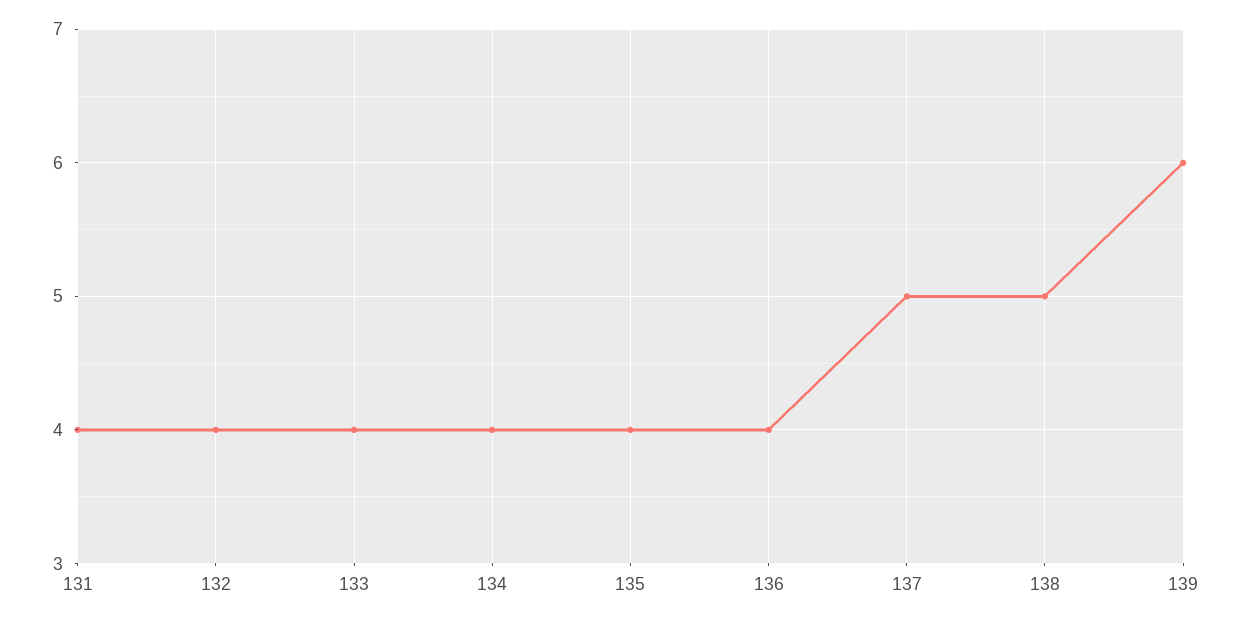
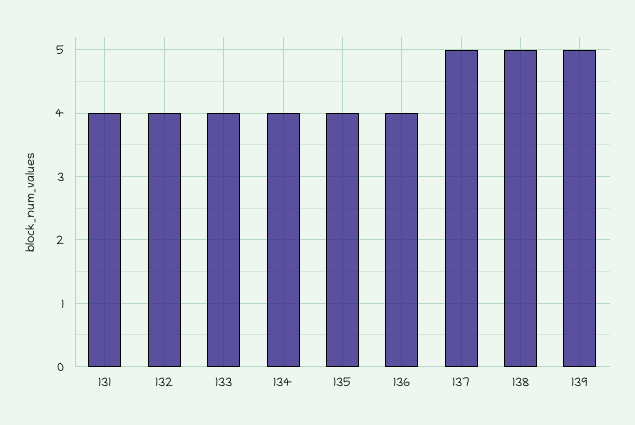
139: 6 -> 5

